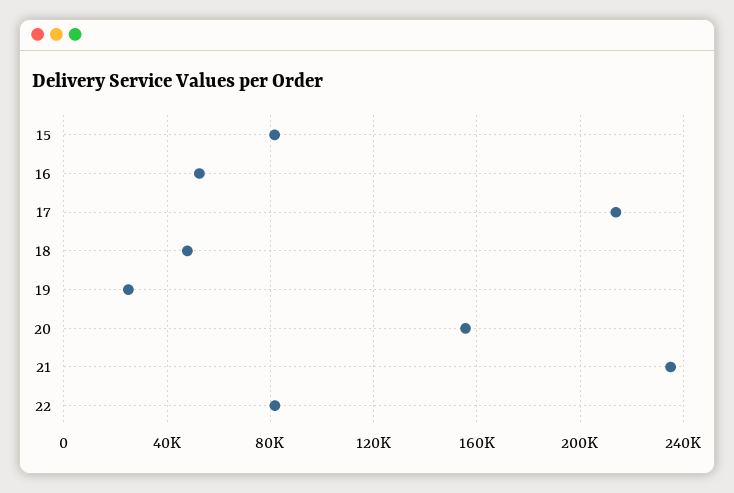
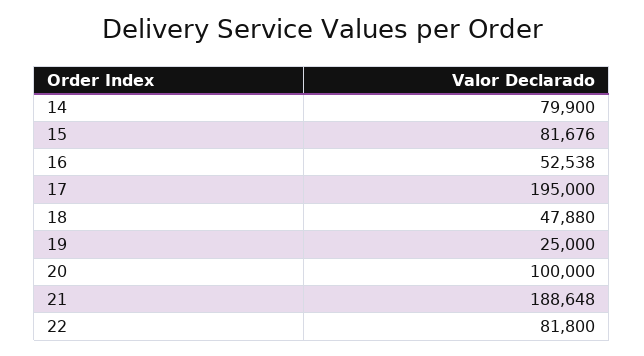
17: 215000 -> 195000
20: 155000 -> 100000
21: 235000 -> 188648
14: none -> 79900

